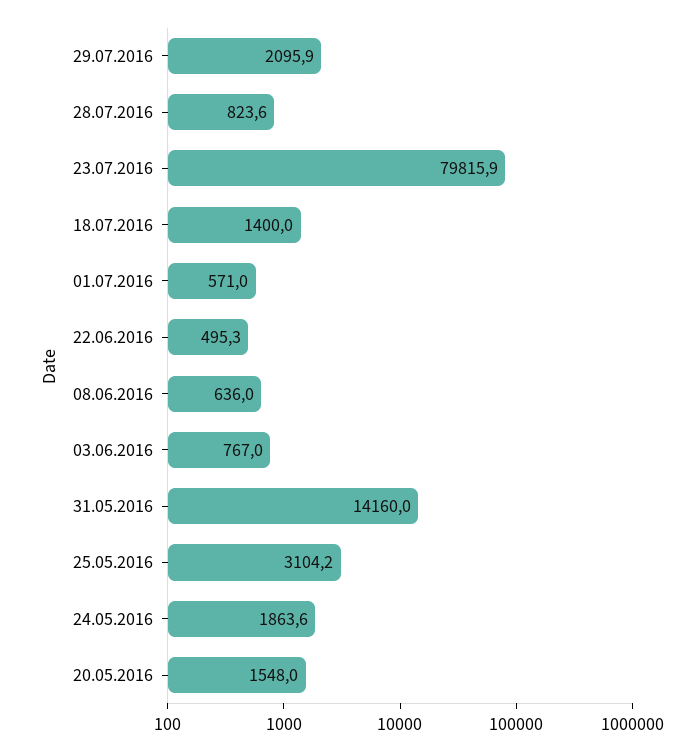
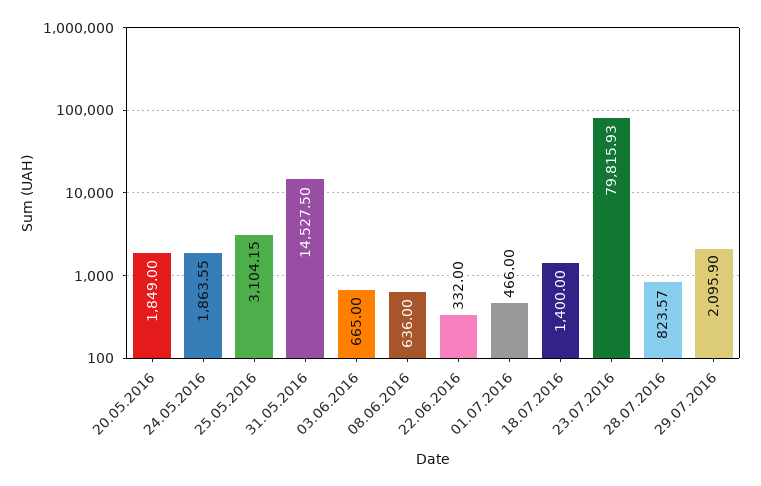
01.07.2016: 571 -> 466
22.06.2016: 495.3 -> 332
03.06.2016: 767 -> 665
31.05.2016: 14160 -> 14527.5
20.05.2016: 1548 -> 1849

